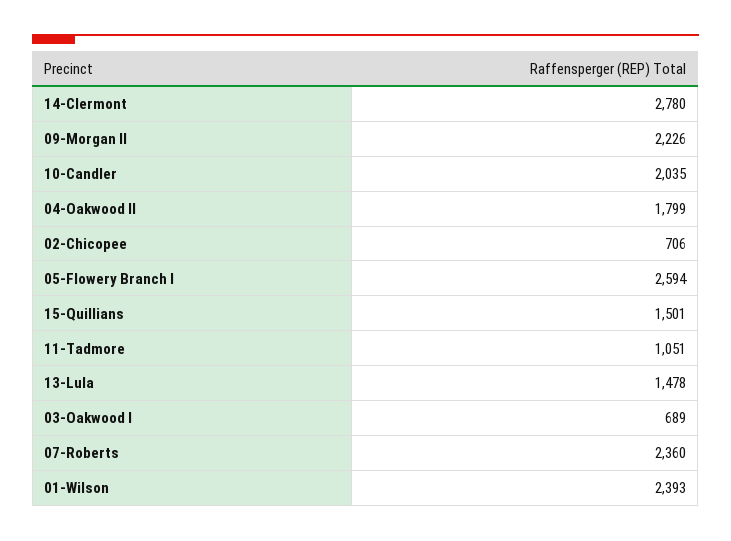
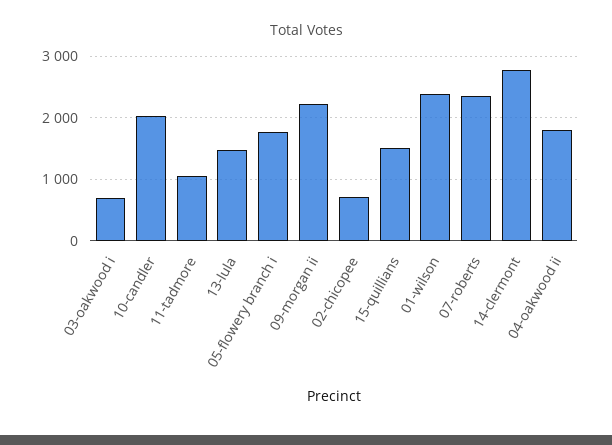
05-Flowery Branch I: 2594 -> 1800

